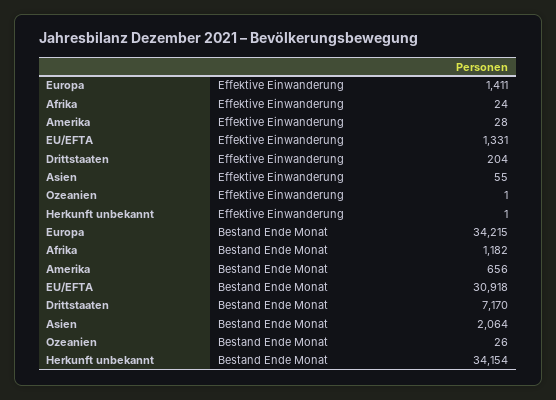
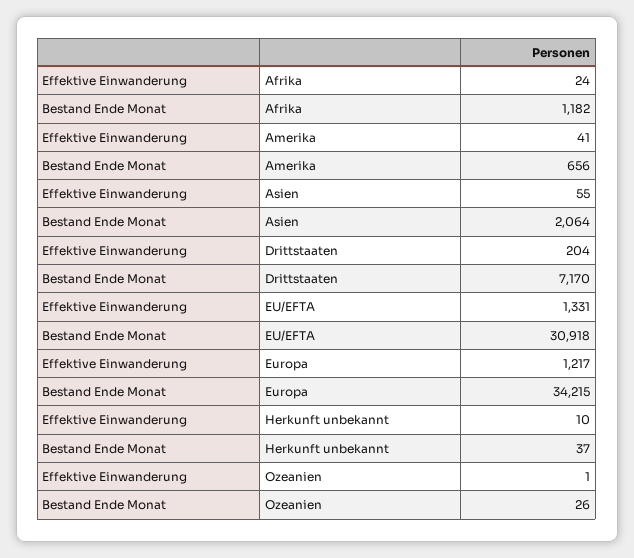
Europa, Effektive Einwanderung: 1411 -> 1217
Amerika, Effektive Einwanderung: 28 -> 41
Herkunft unbekannt, Effektive Einwanderung: 1 -> 10
Herkunft unbekannt, Bestand Ende Monat: 34154 -> 37

